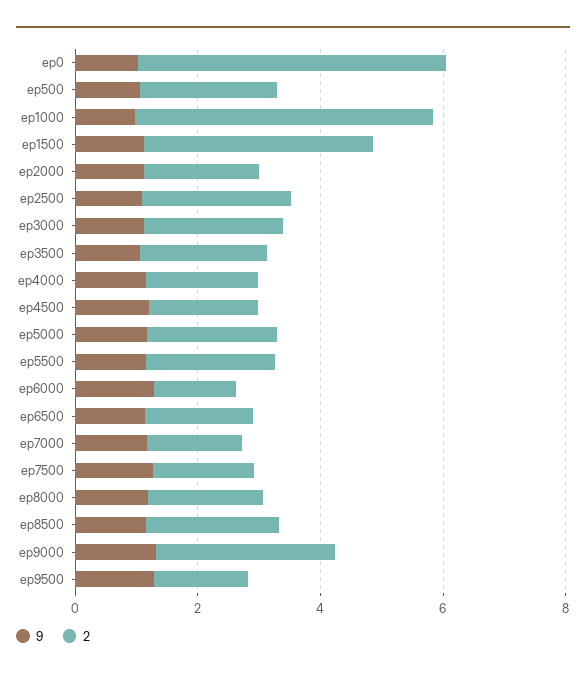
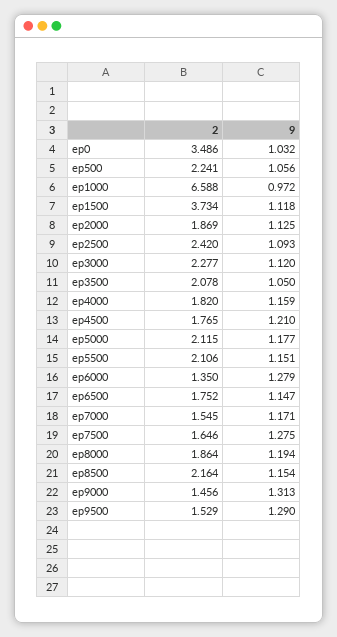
2, ep0: 5 -> 3.486
2, ep1000: 5 -> 6.588
2, ep9000: 3 -> 1.456

